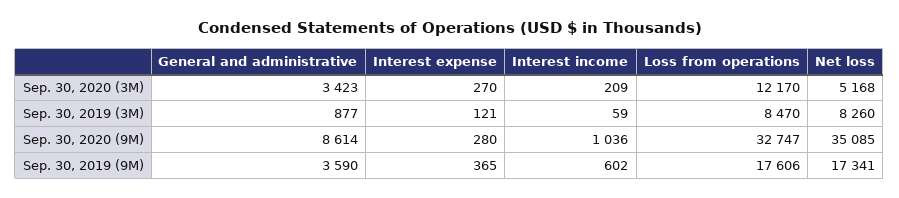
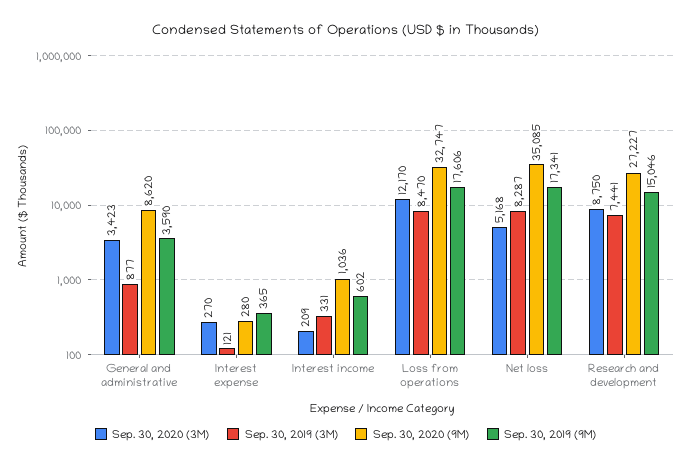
Sep. 30, 2019 (3M), Interest income: 59 -> 331
Sep. 30, 2019 (3M), Net loss: 8260 -> 8287
Sep. 30, 2020 (9M), General and administrative: 8614 -> 8620
Sep. 30, 2020 (3M), Research and development: none -> 8750
Sep. 30, 2019 (3M), Research and development: none -> 7441
Sep. 30, 2020 (9M), Research and development: none -> 27227
Sep. 30, 2019 (9M), Research and development: none -> 15046

